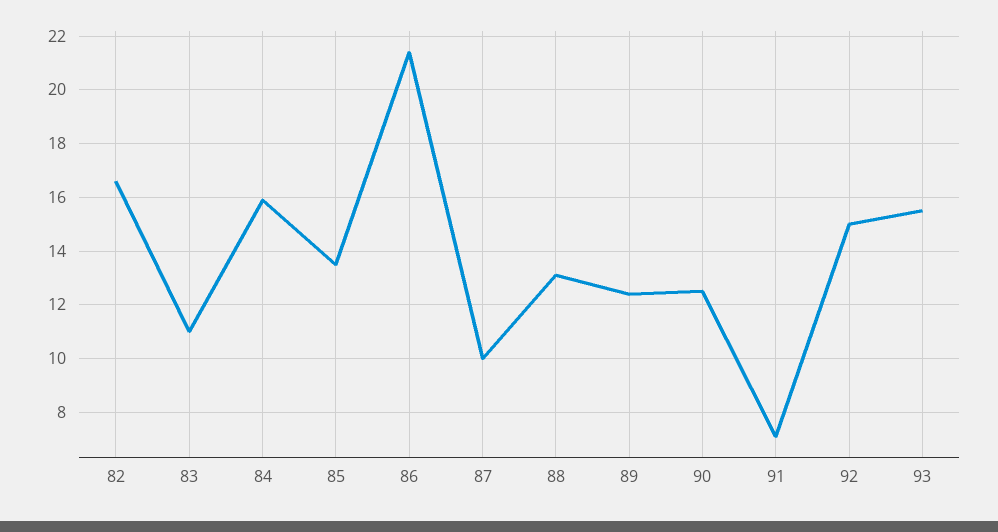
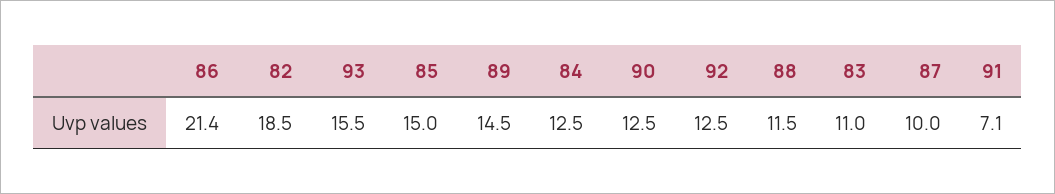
82: 16.5 -> 18.5
84: 16 -> 12.5
85: 13.5 -> 15
88: 13 -> 11.5
89: 12.5 -> 14.5
92: 15 -> 12.5

